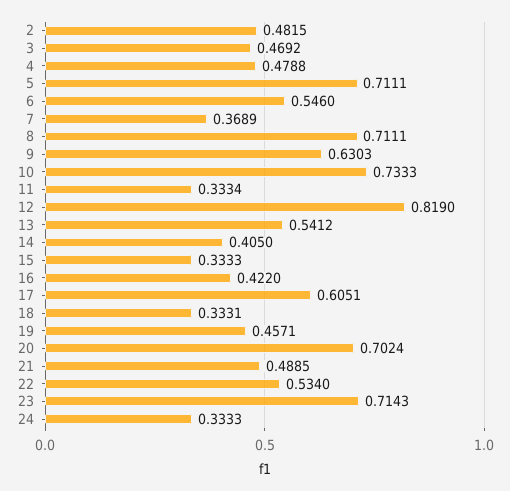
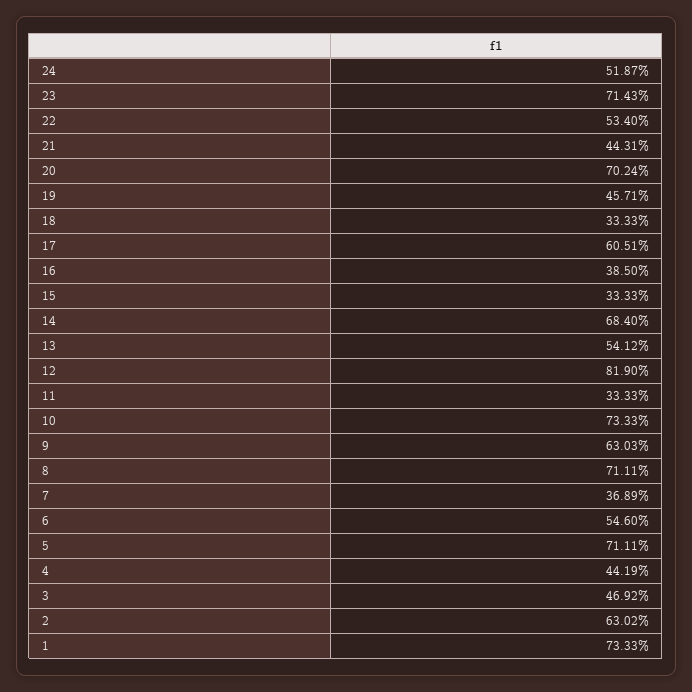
2: 0.4815 -> 0.6302
4: 0.4788 -> 0.4419
11: 0.3334 -> 0.3333
14: 0.405 -> 0.684
16: 0.422 -> 0.385
18: 0.3331 -> 0.3333
21: 0.4885 -> 0.4431
24: 0.3333 -> 0.5187
1: none -> 0.7333

